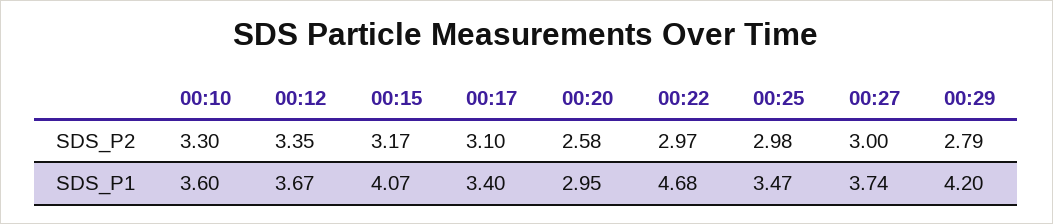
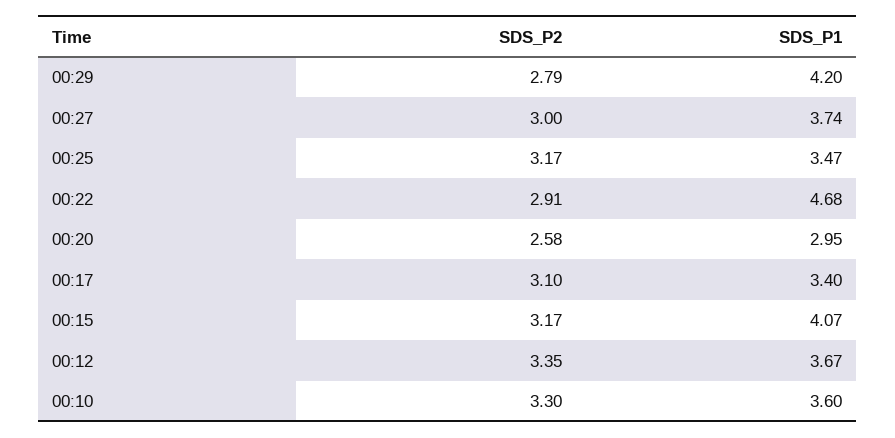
00:22, SDS_P2: 2.97 -> 2.91
00:25, SDS_P2: 2.98 -> 3.17

